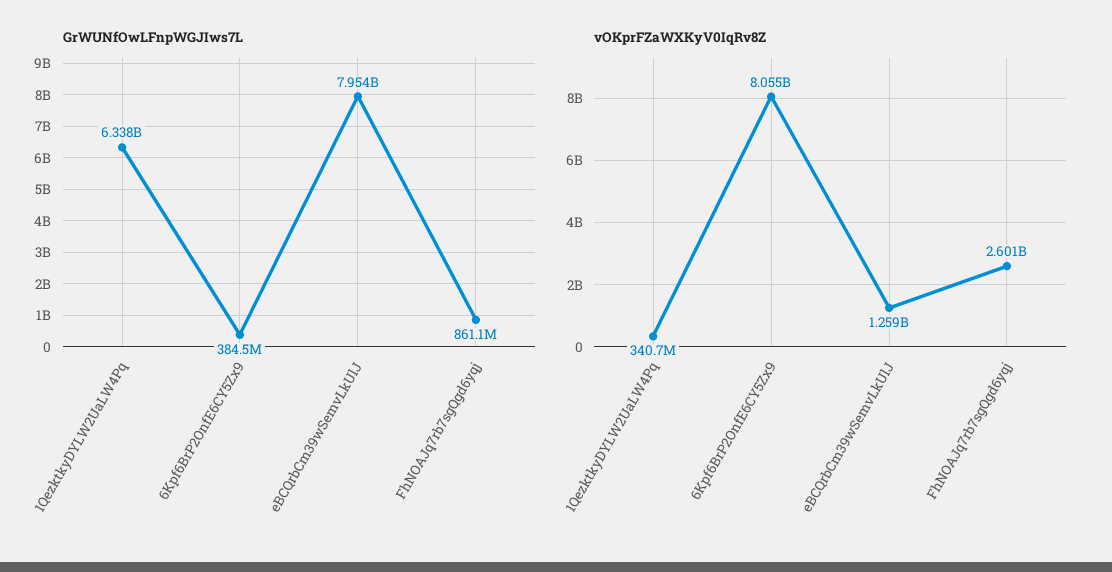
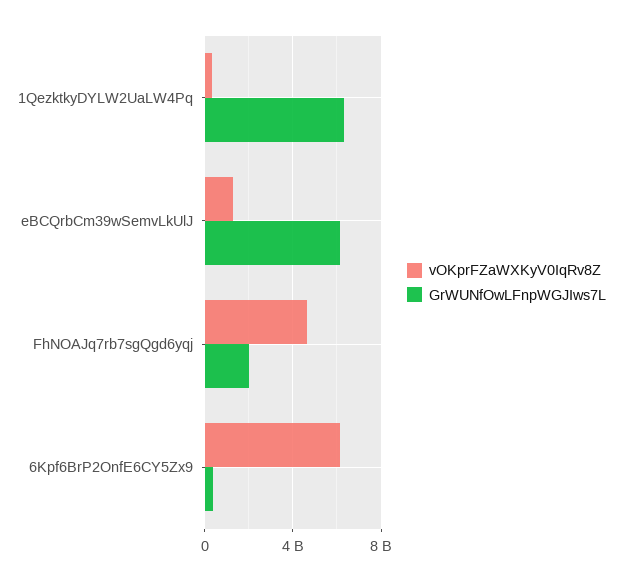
GrWUNfOwLFnpWGJIws7L, eBCQrbCm39wSemvLkUlJ: 7954000000 -> 6000000000
GrWUNfOwLFnpWGJIws7L, FhNOAJq7rb7sgQgd6yqj: 861100000 -> 2000000000
vOKprFZaWXKyV0IqRv8Z, 6Kpf6BrP2OnfE6CY5Zx9: 8055000000 -> 6000000000
vOKprFZaWXKyV0IqRv8Z, FhNOAJq7rb7sgQgd6yqj: 2601000000 -> 4500000000

